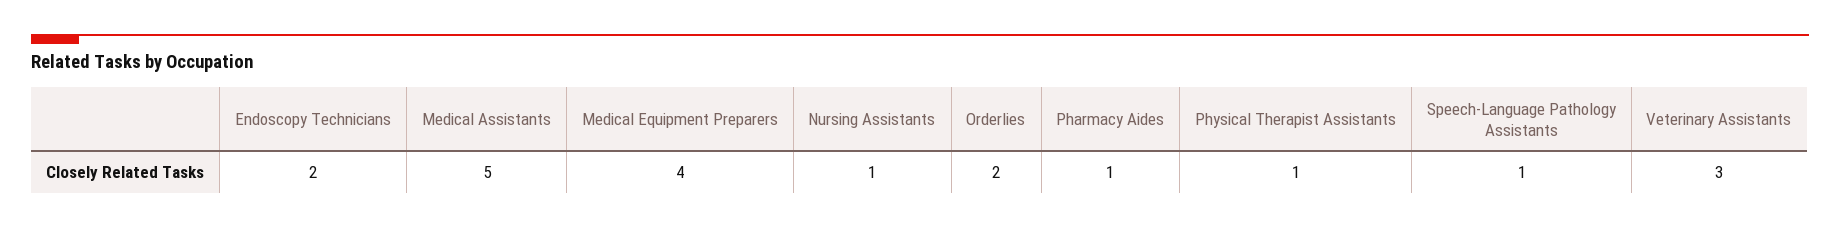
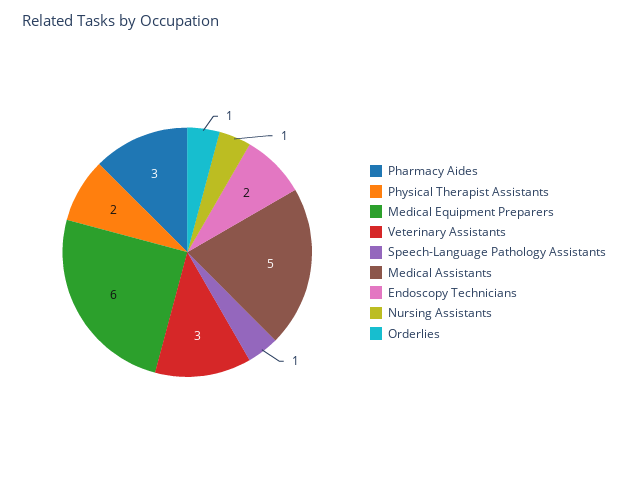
Medical Equipment Preparers: 4 -> 6
Orderlies: 2 -> 1
Pharmacy Aides: 1 -> 3
Physical Therapist Assistants: 1 -> 2

